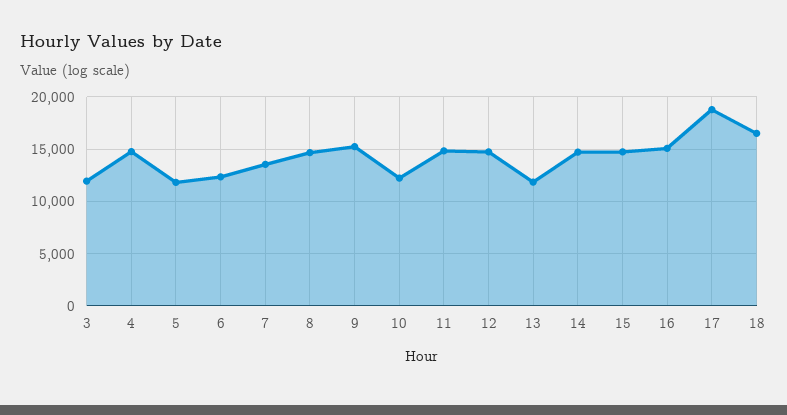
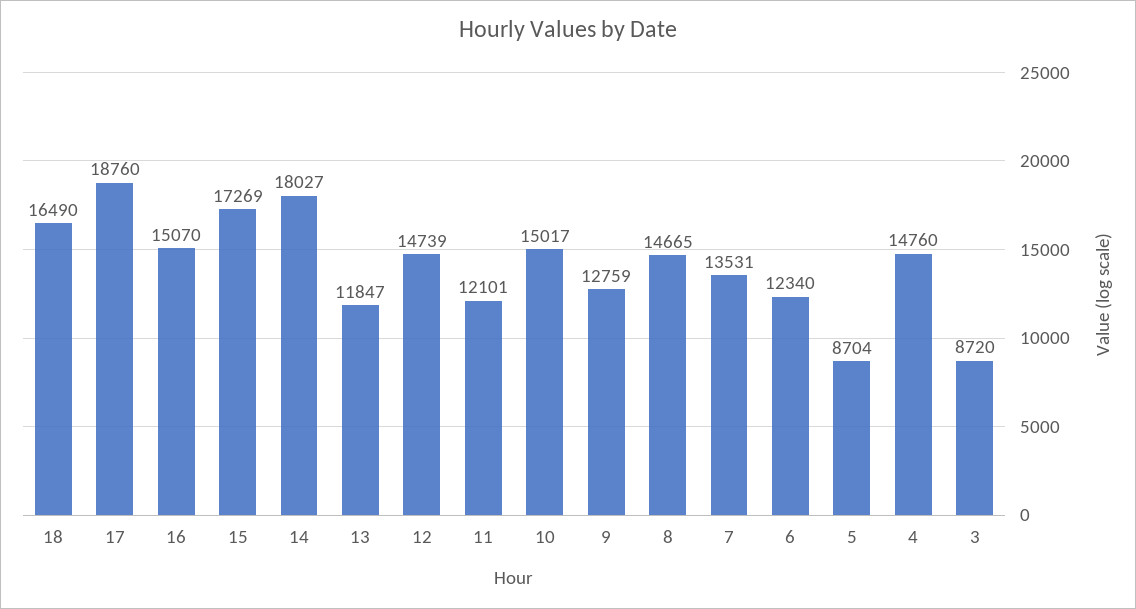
3: 12000 -> 8720
5: 12000 -> 8704
9: 15000 -> 12759
10: 12000 -> 15017
11: 15000 -> 12101
14: 15000 -> 18027
15: 15000 -> 17269

